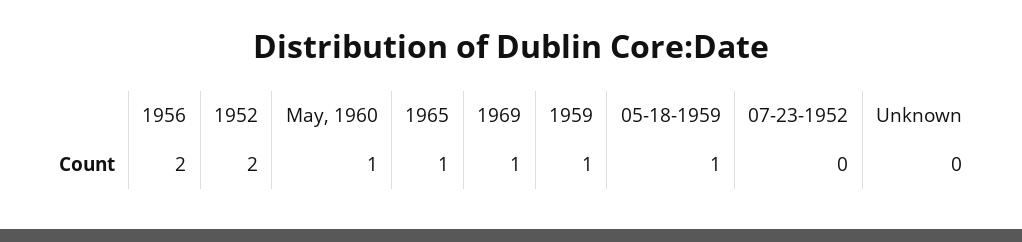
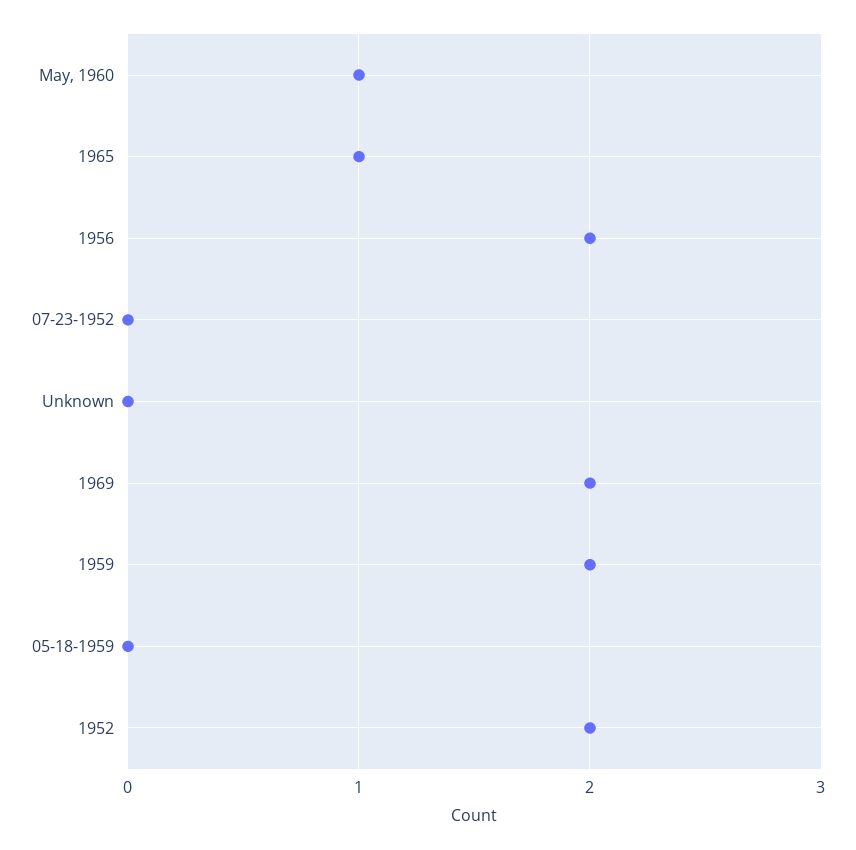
1969: 1 -> 2
1959: 1 -> 2
05-18-1959: 1 -> 0

